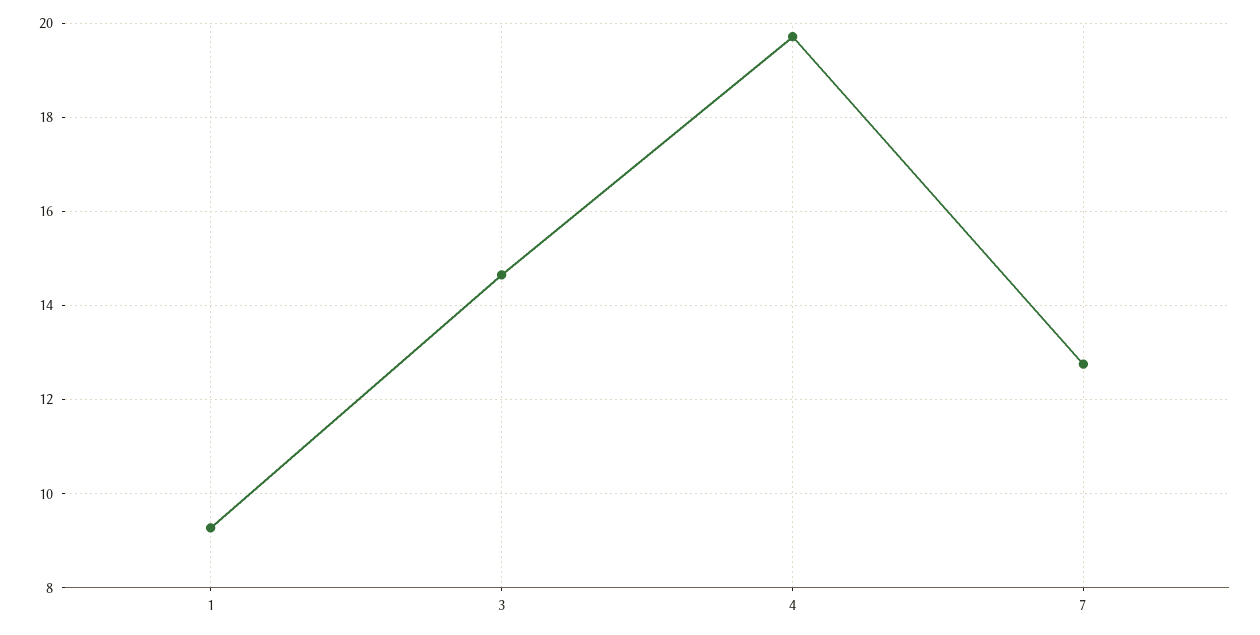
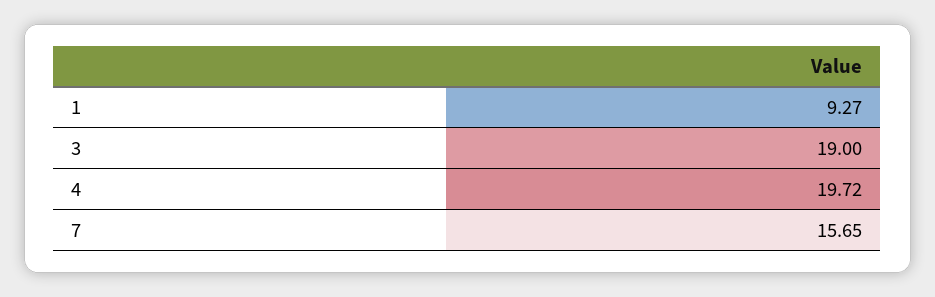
3: 14.6 -> 19
7: 12.8 -> 15.65

